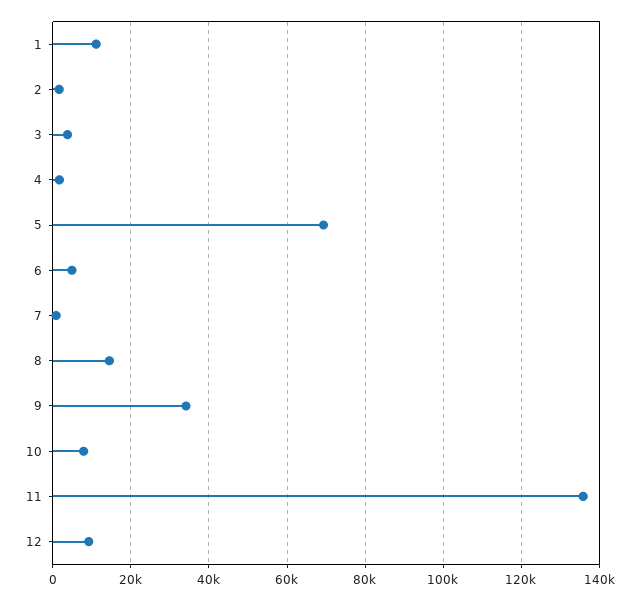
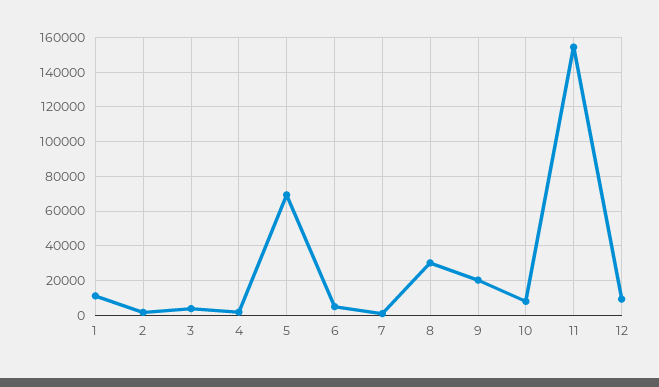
8: 14000 -> 30000
9: 34000 -> 20000
11: 136000 -> 155000

